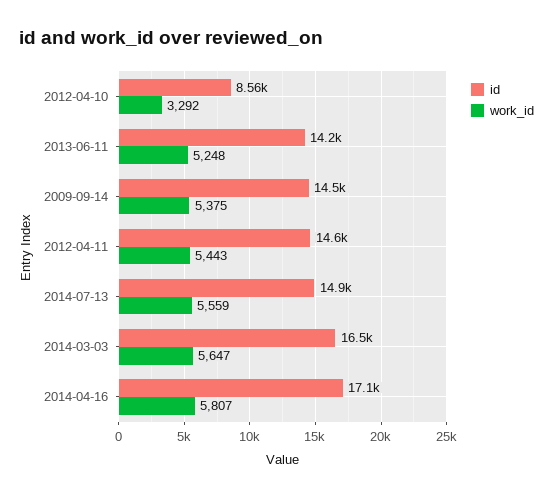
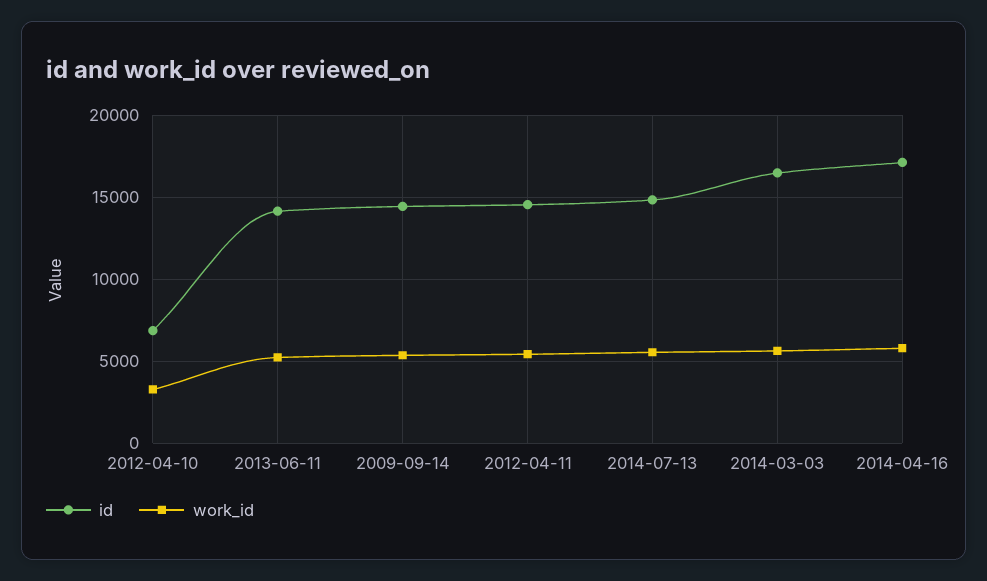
id, 2012-04-10: 8560 -> 7000

